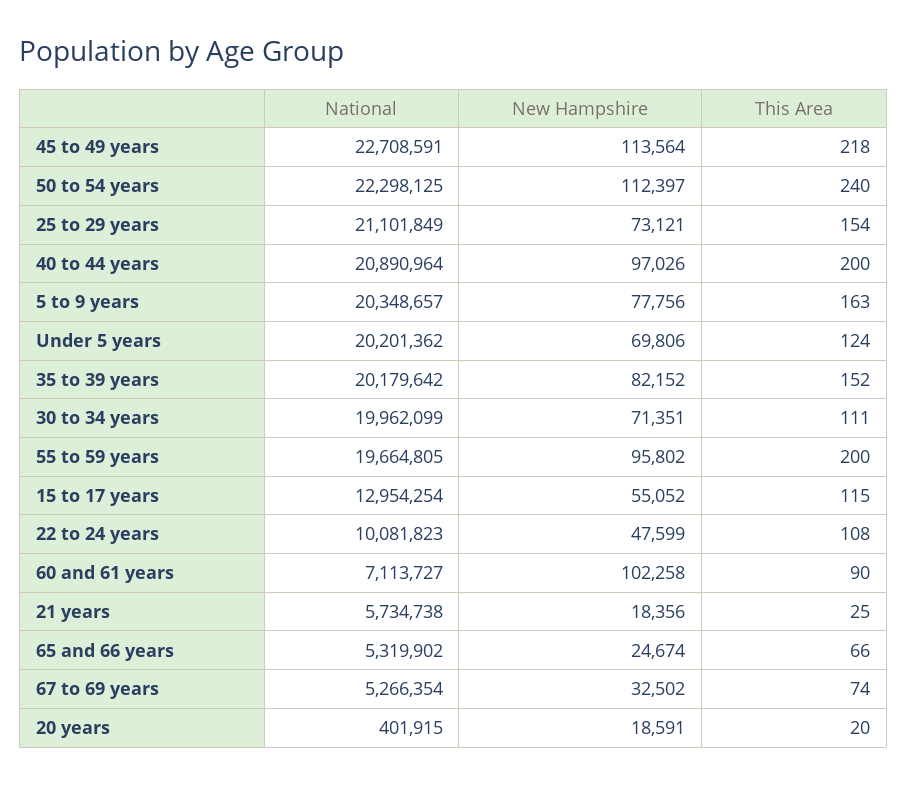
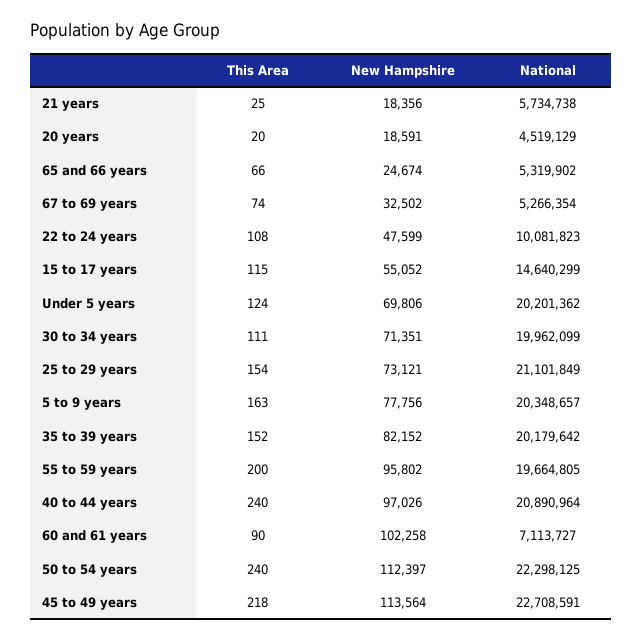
This Area, 40 to 44 years: 200 -> 240
National, 15 to 17 years: 12954254 -> 14640299
National, 20 years: 401915 -> 4519129

